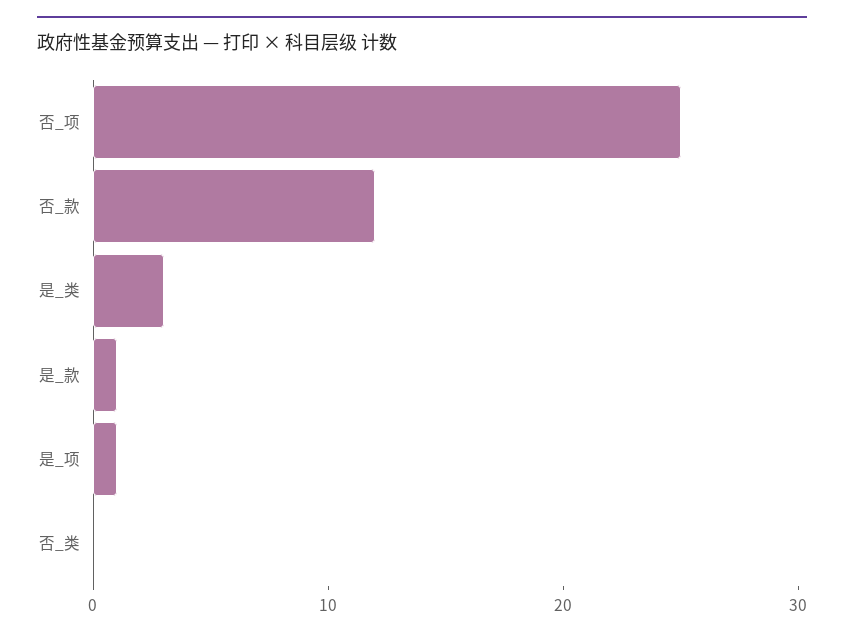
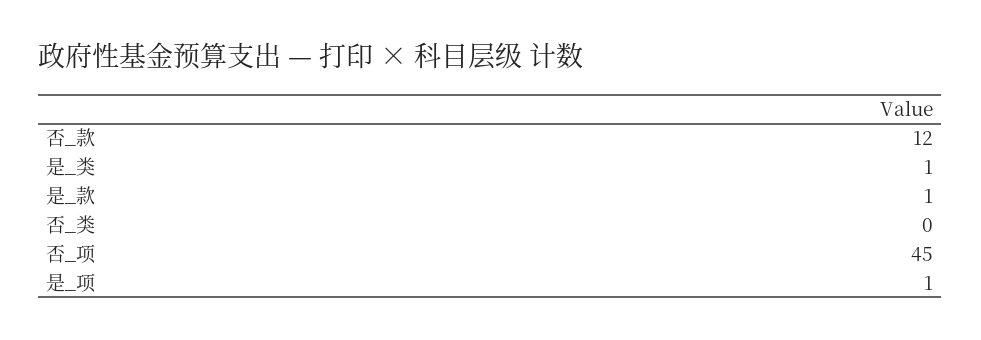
否_项: 25 -> 45
是_类: 3 -> 1

